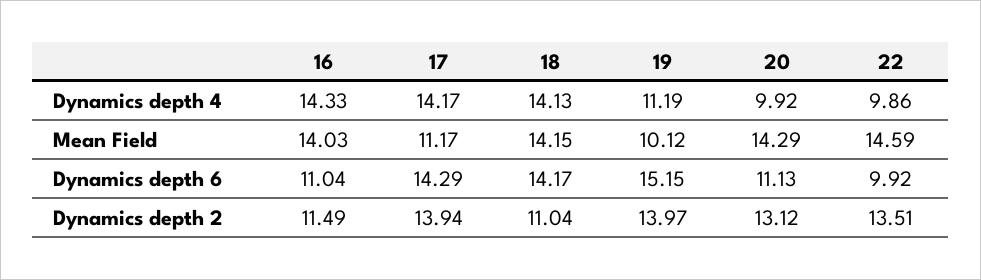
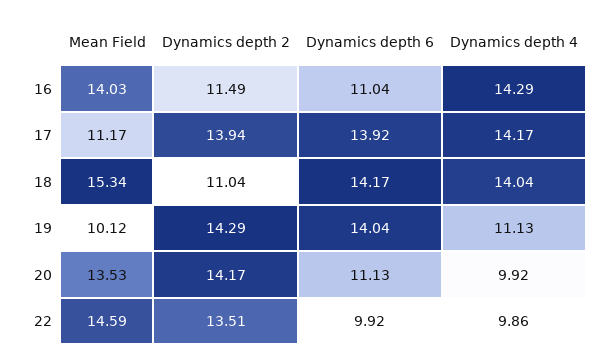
16, Dynamics depth 4: 14.33 -> 14.29
18, Dynamics depth 4: 14.13 -> 14.04
19, Dynamics depth 4: 11.19 -> 11.13
18, Mean Field: 14.15 -> 15.34
20, Mean Field: 14.29 -> 13.53
17, Dynamics depth 6: 14.29 -> 13.92
19, Dynamics depth 6: 15.15 -> 14.04
19, Dynamics depth 2: 13.97 -> 14.29
20, Dynamics depth 2: 13.12 -> 14.17

